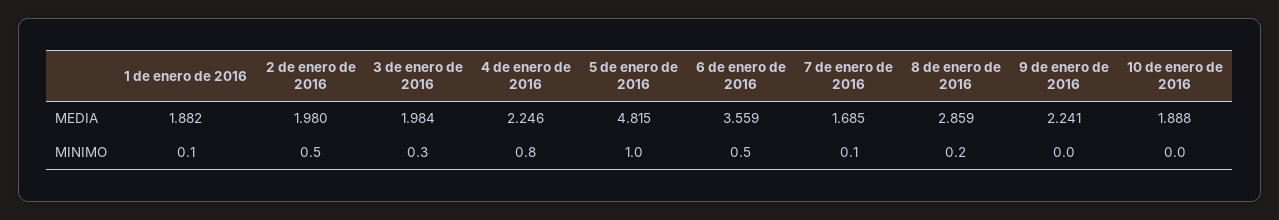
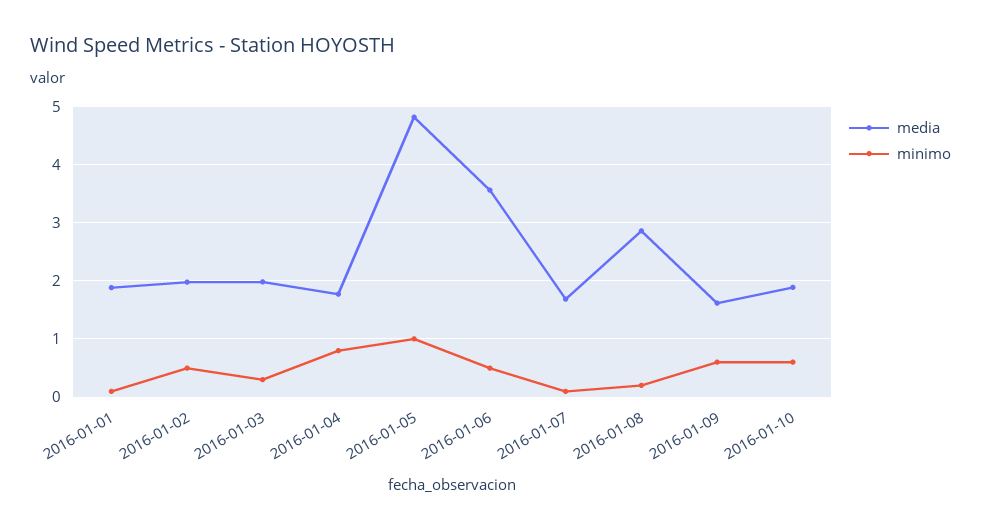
MEDIA, 4 de enero de 2016: 2.246 -> 1.8
MEDIA, 9 de enero de 2016: 2.241 -> 1.6
MINIMO, 9 de enero de 2016: 0 -> 0.6
MINIMO, 10 de enero de 2016: 0 -> 0.6

